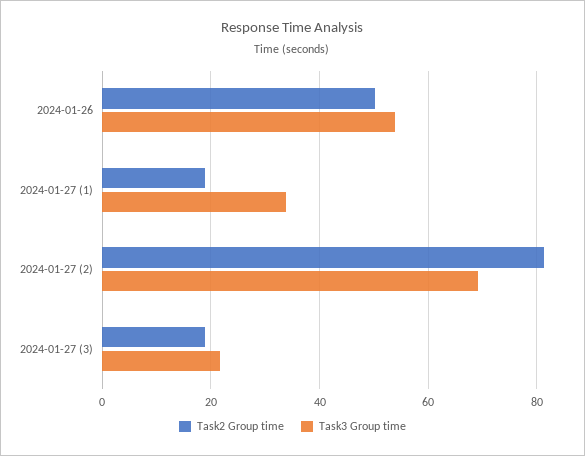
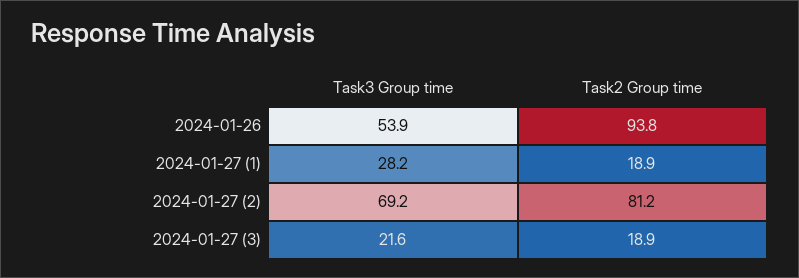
Task2 Group time, 2024-01-26: 50 -> 93.8
Task3 Group time, 2024-01-27 (1): 34 -> 28.2

